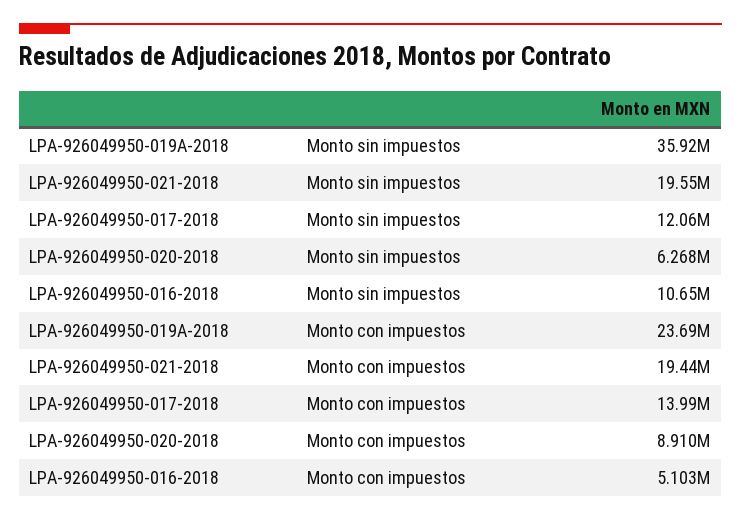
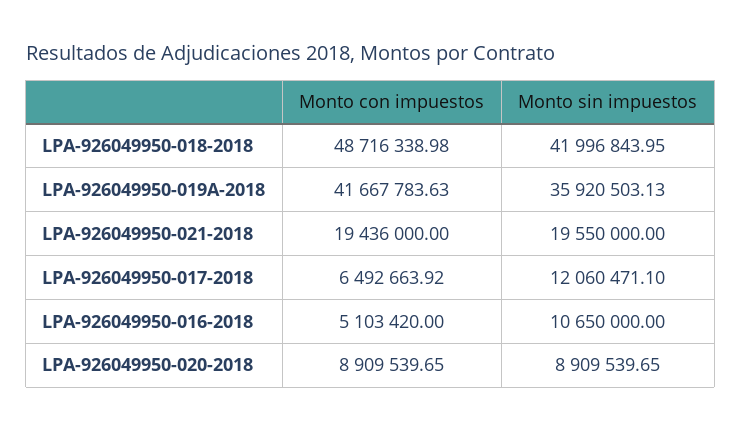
LPA-926049950-020-2018, Monto sin impuestos: 6268000 -> 8909539.65
LPA-926049950-019A-2018, Monto con impuestos: 23690000 -> 41667783.63
LPA-926049950-017-2018, Monto con impuestos: 13990000 -> 6492663.92
LPA-926049950-018-2018, Monto con impuestos: none -> 48716338.98
LPA-926049950-018-2018, Monto sin impuestos: none -> 41996843.95

